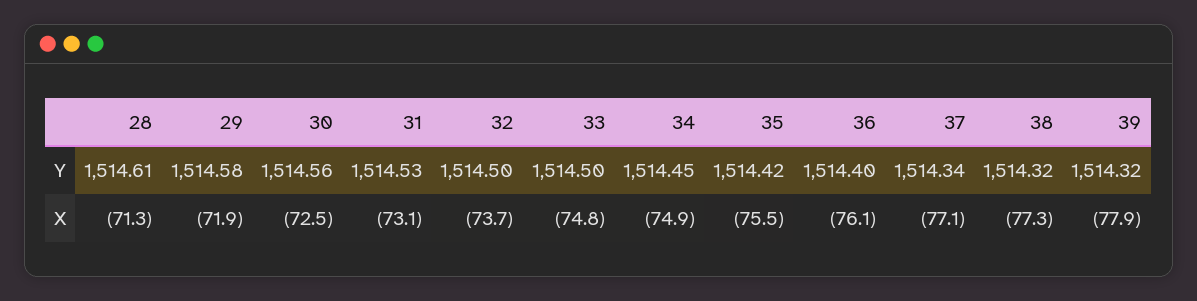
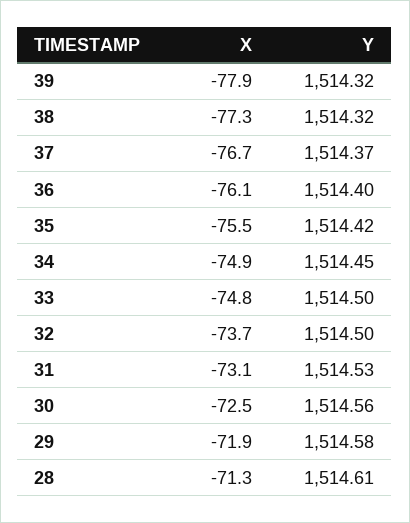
37, Y: 1514.34 -> 1514.37
37, X: -77.1 -> -76.7

